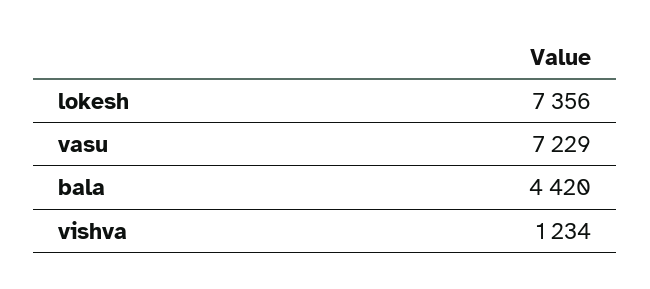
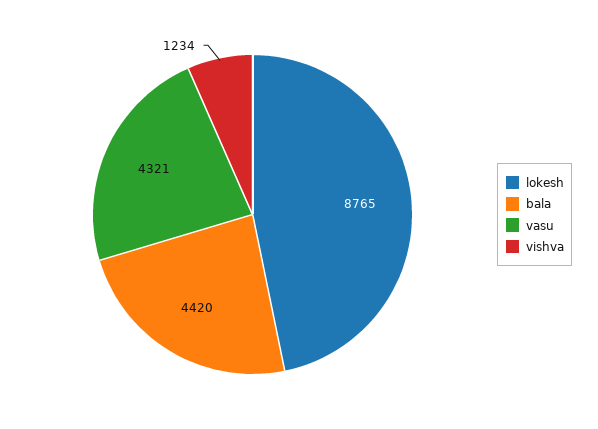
lokesh: 7356 -> 8765
vasu: 7229 -> 4321

